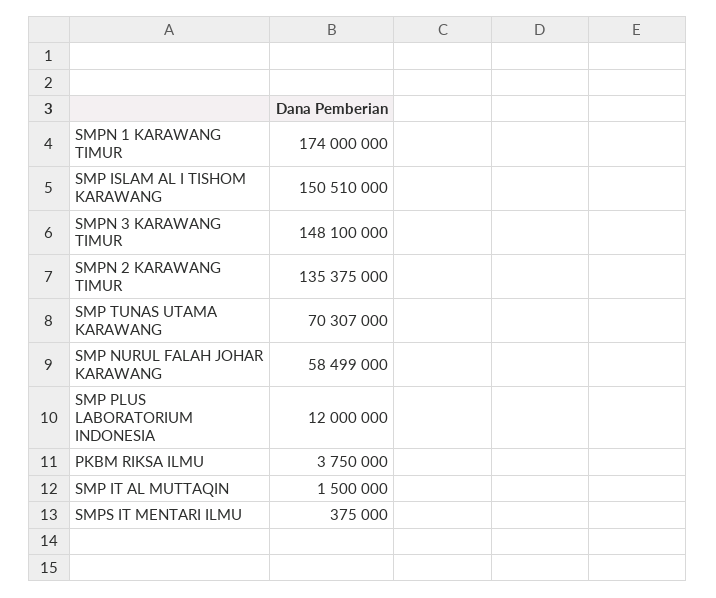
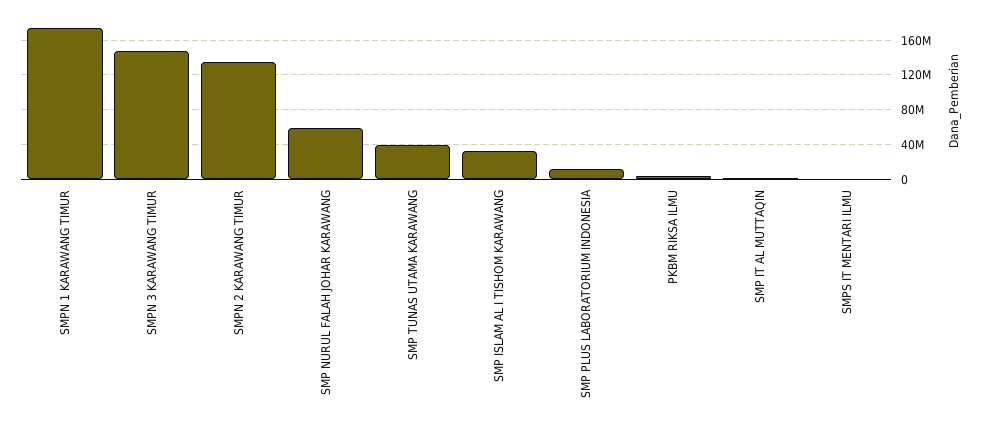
SMP ISLAM AL I TISHOM KARAWANG: 150510000 -> 30000000
SMP TUNAS UTAMA KARAWANG: 70307000 -> 40000000

